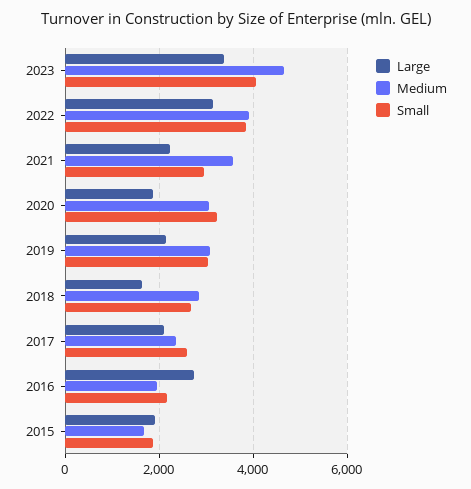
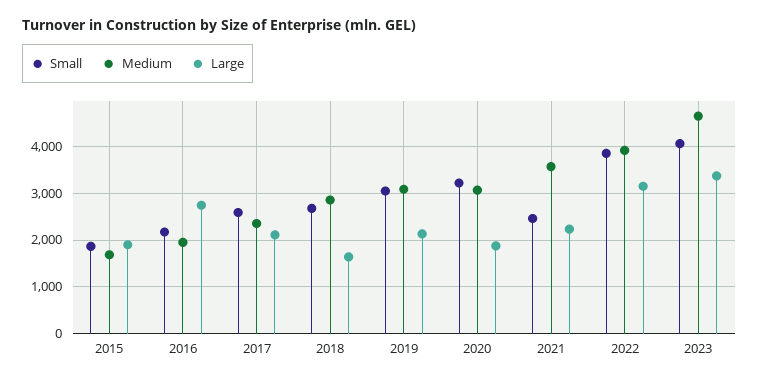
Small, 2021: 3000 -> 2400

